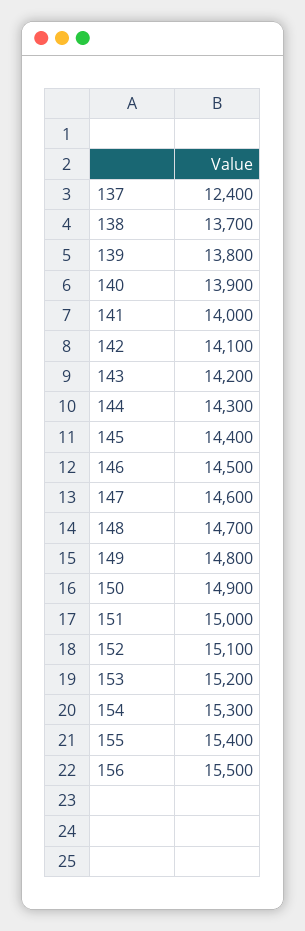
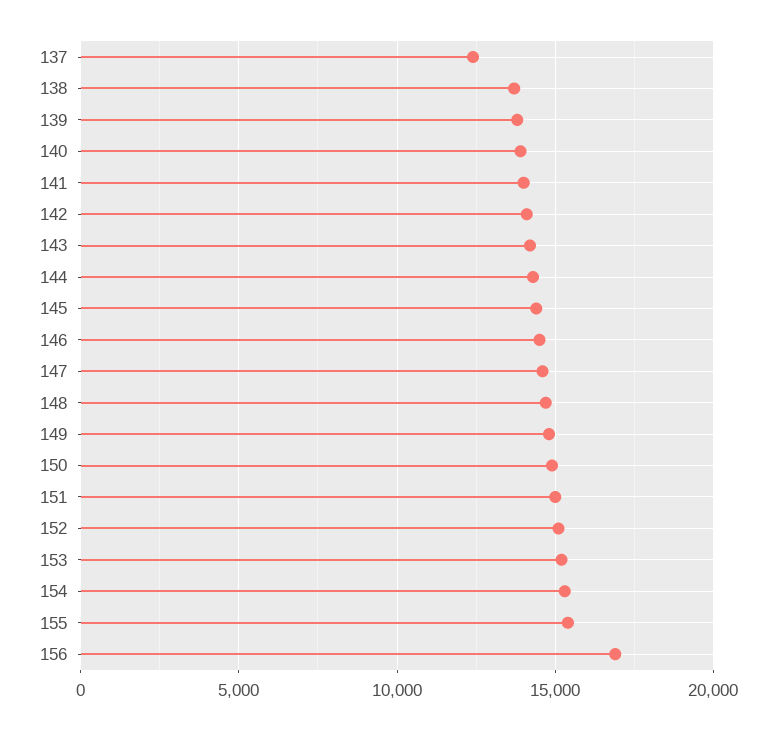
156: 15500 -> 17000

